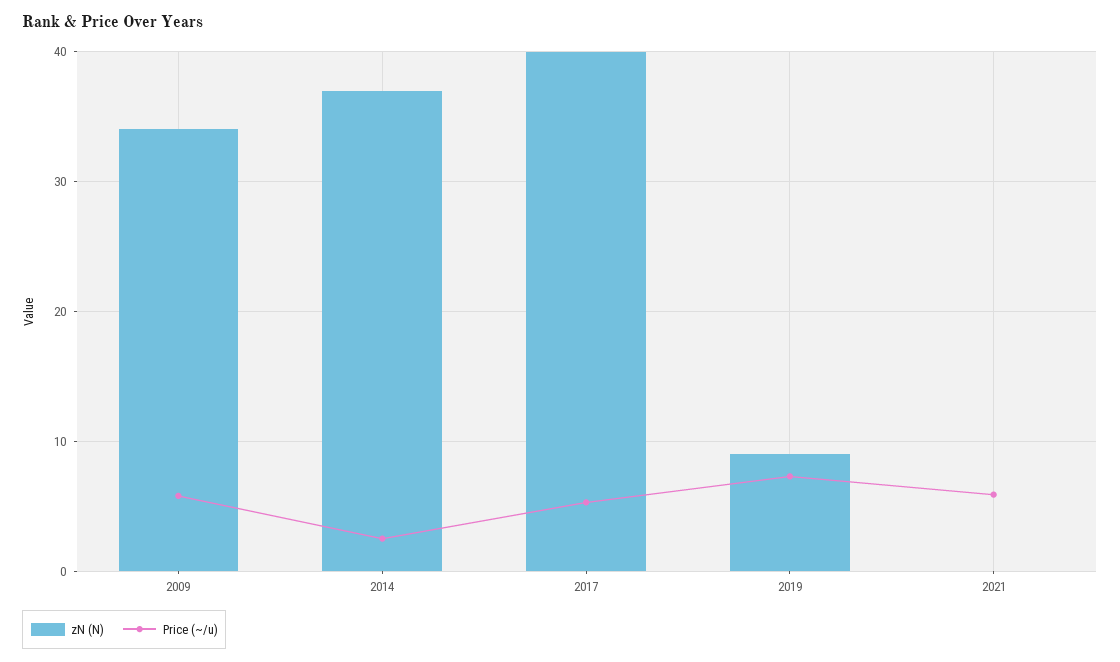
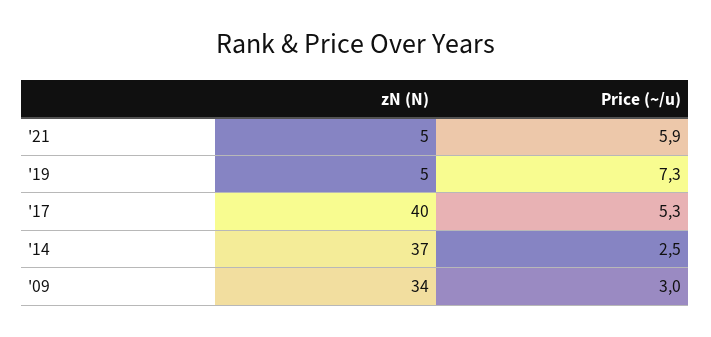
Price (~/u), 2009: 6 -> 3
zN (N), 2019: 9 -> 5
zN (N), 2021: 0 -> 5

